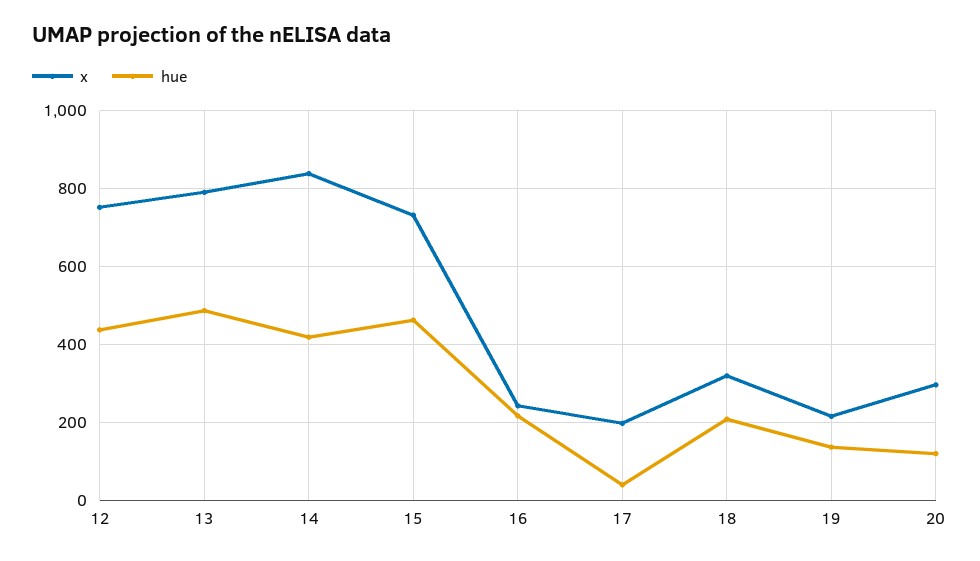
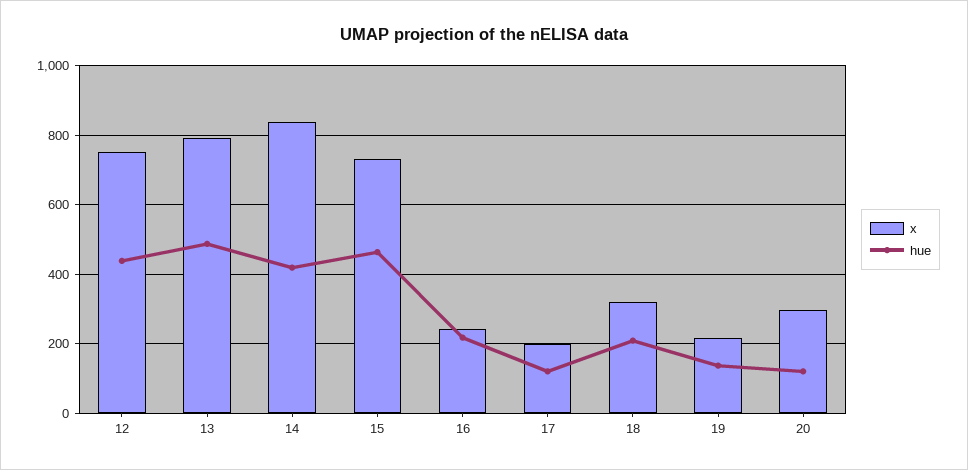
hue, 17: 40 -> 120

